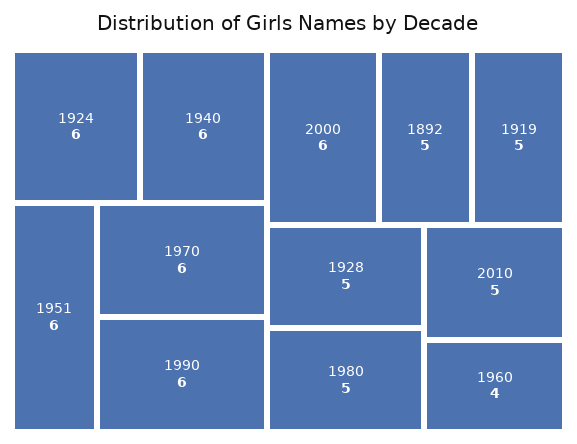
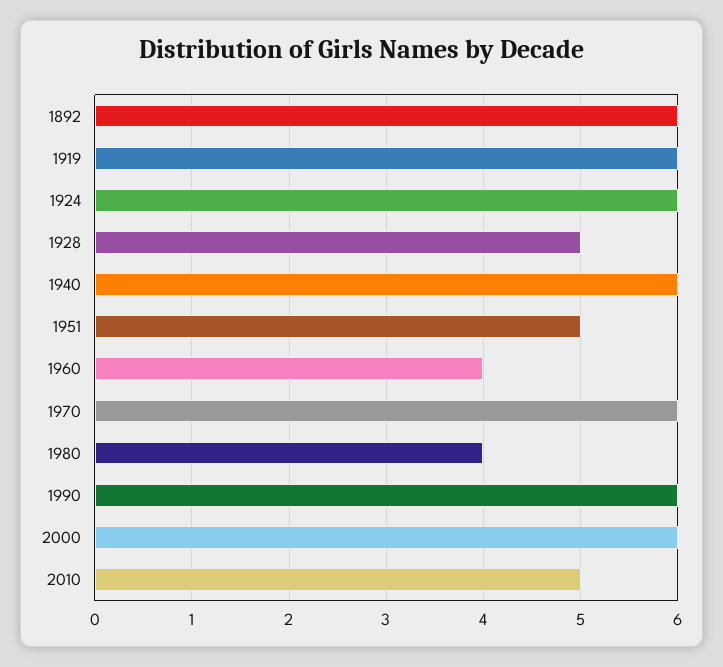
1951: 6 -> 5
1892: 5 -> 6
1919: 5 -> 6
1980: 5 -> 4

